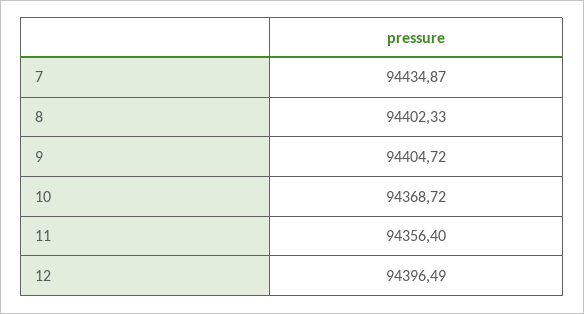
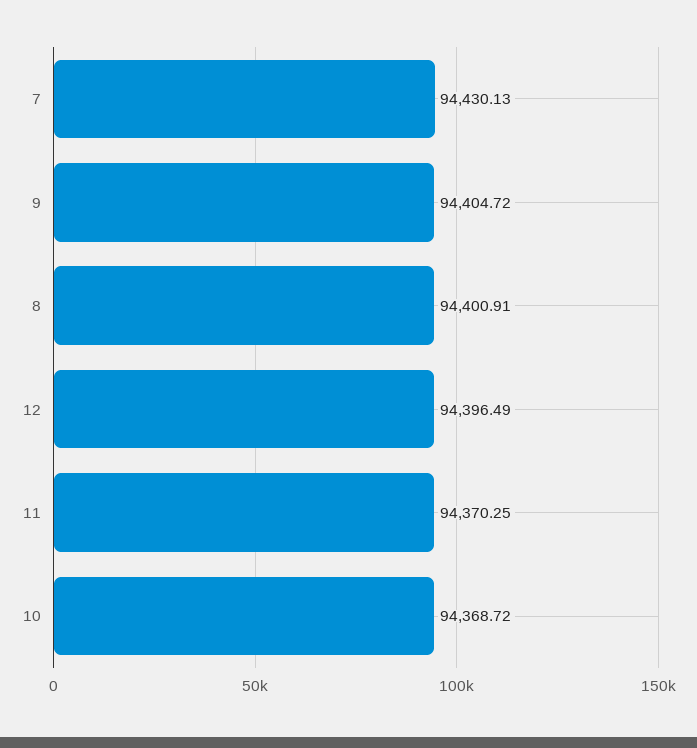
7: 94434.87 -> 94430.13
8: 94402.33 -> 94400.91
11: 94356.4 -> 94370.25

